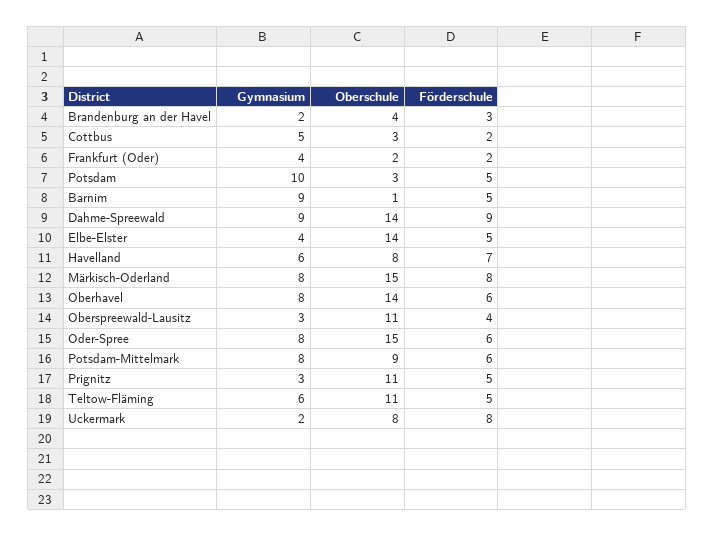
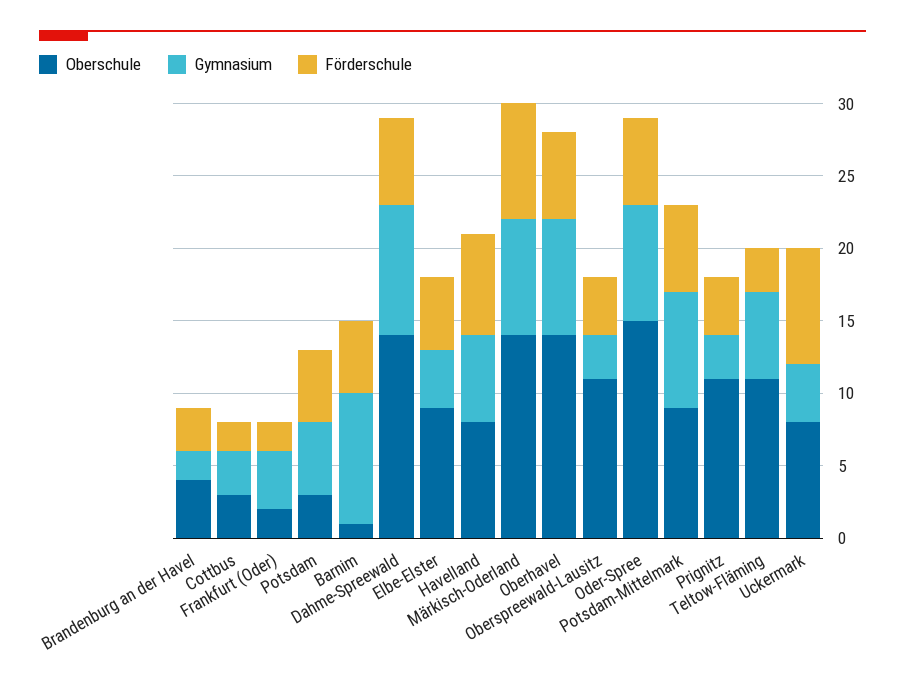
Gymnasium, Cottbus: 5 -> 3
Gymnasium, Potsdam: 10 -> 5
Förderschule, Dahme-Spreewald: 9 -> 6
Oberschule, Elbe-Elster: 14 -> 9
Oberschule, Märkisch-Oderland: 15 -> 14
Förderschule, Prignitz: 5 -> 4
Förderschule, Teltow-Fläming: 5 -> 3
Gymnasium, Uckermark: 2 -> 4

